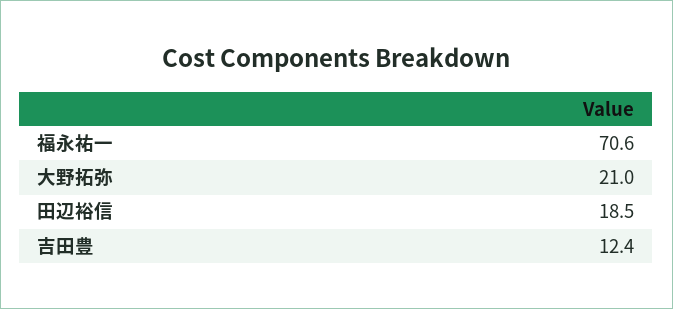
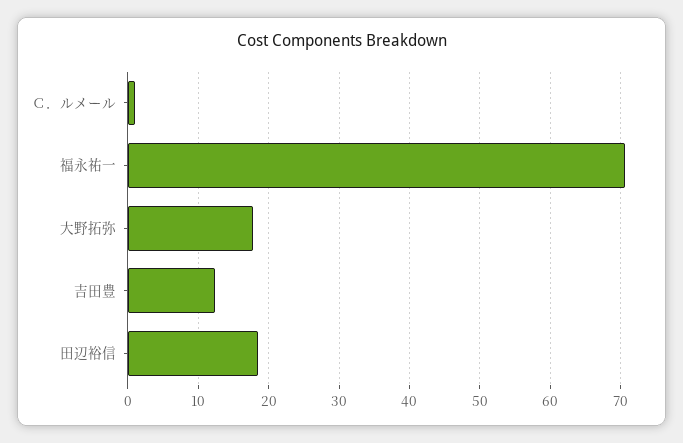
大野拓弥: 21 -> 18
Ｃ．ルメール: none -> 1

